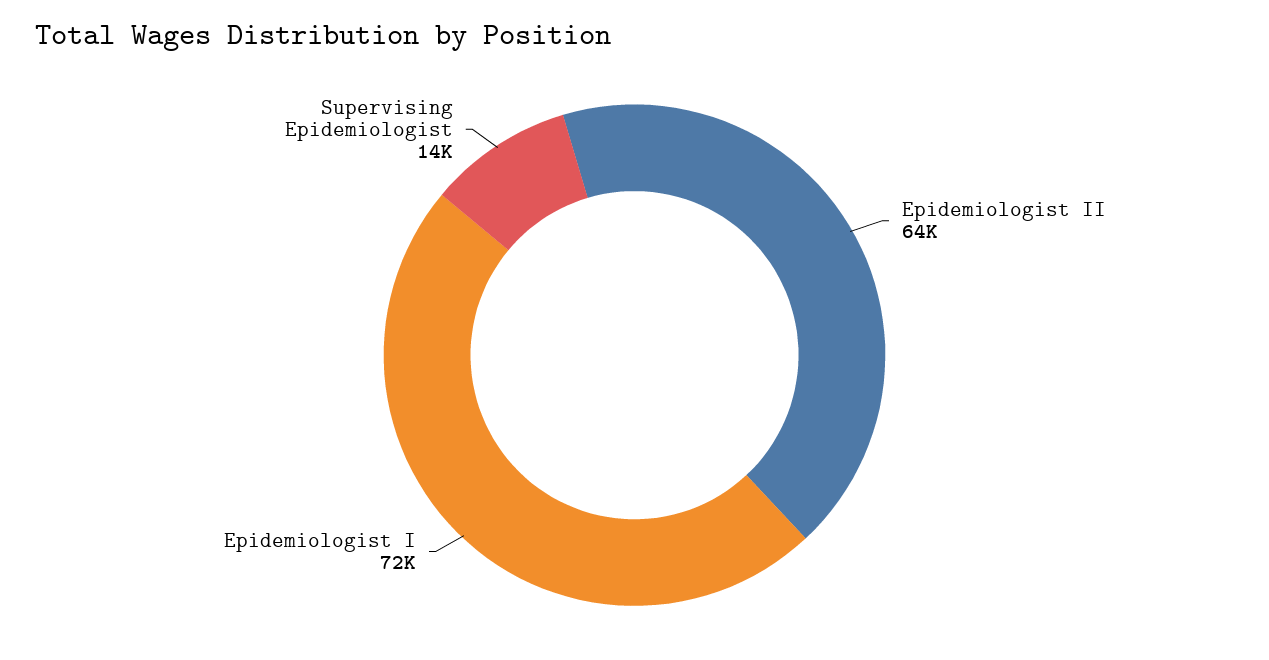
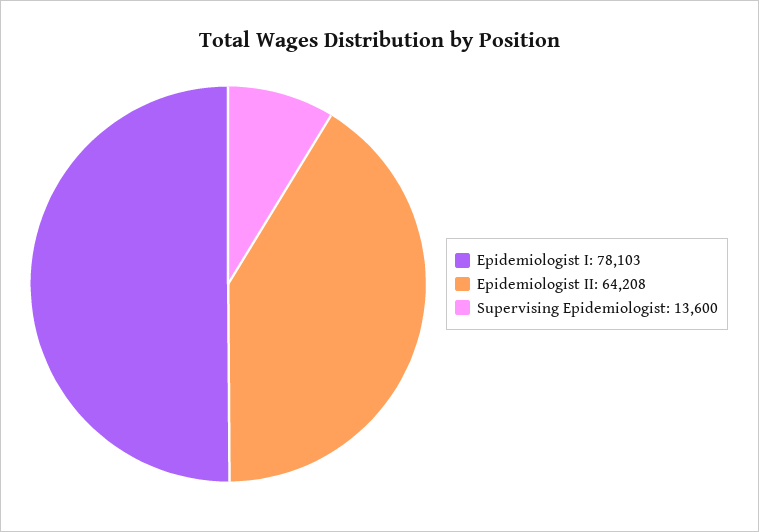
Epidemiologist I: 72000 -> 78103

